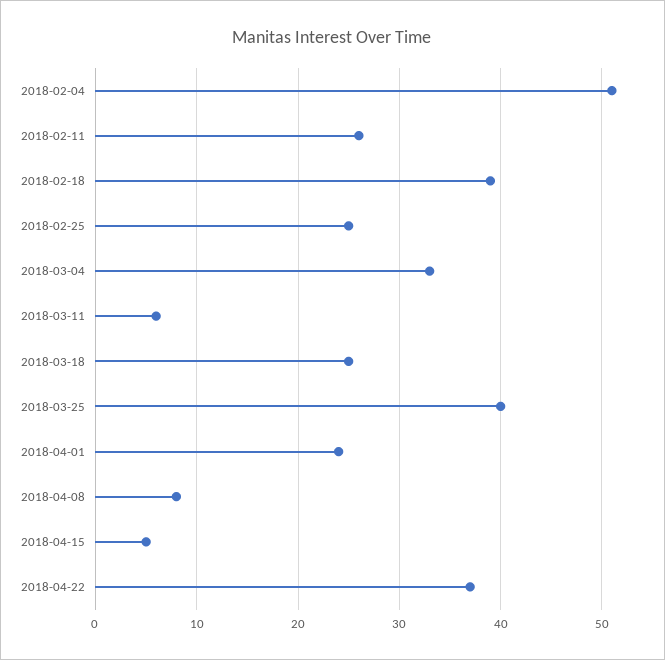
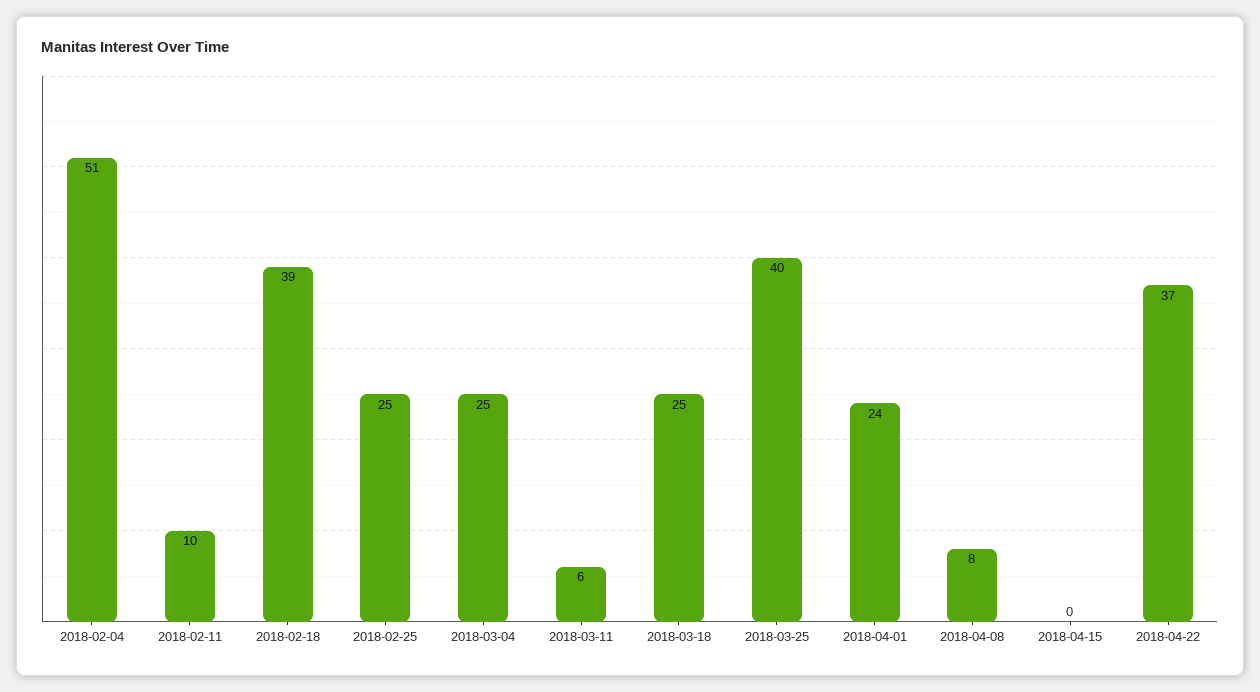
2018-02-11: 26 -> 10
2018-03-04: 33 -> 25
2018-04-15: 5 -> 0

